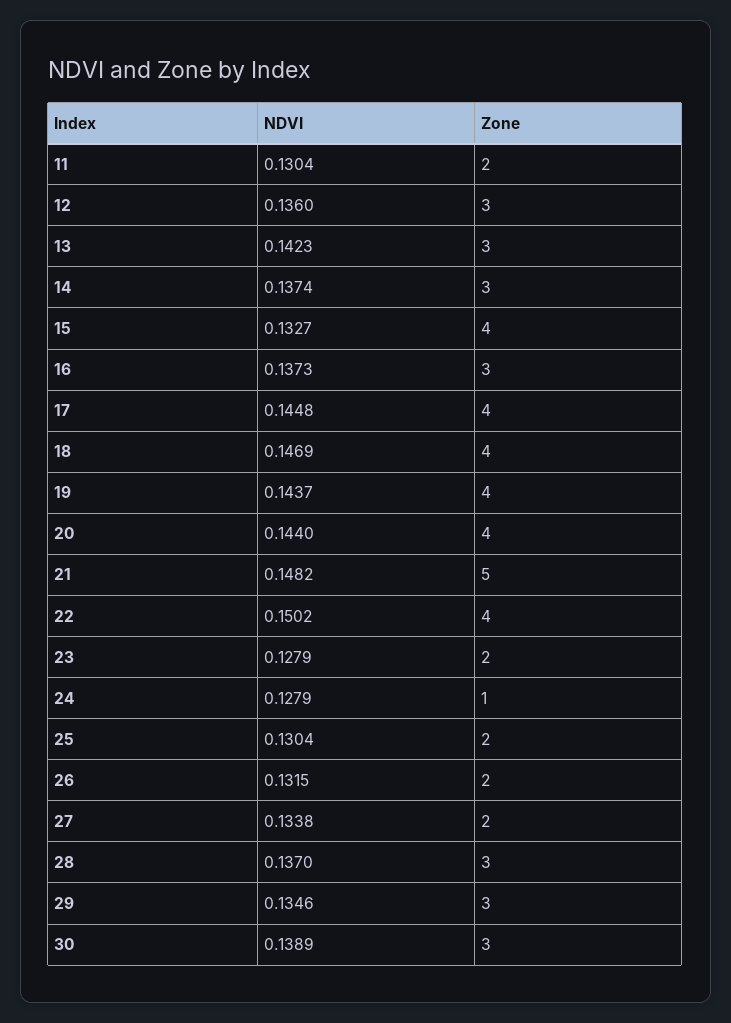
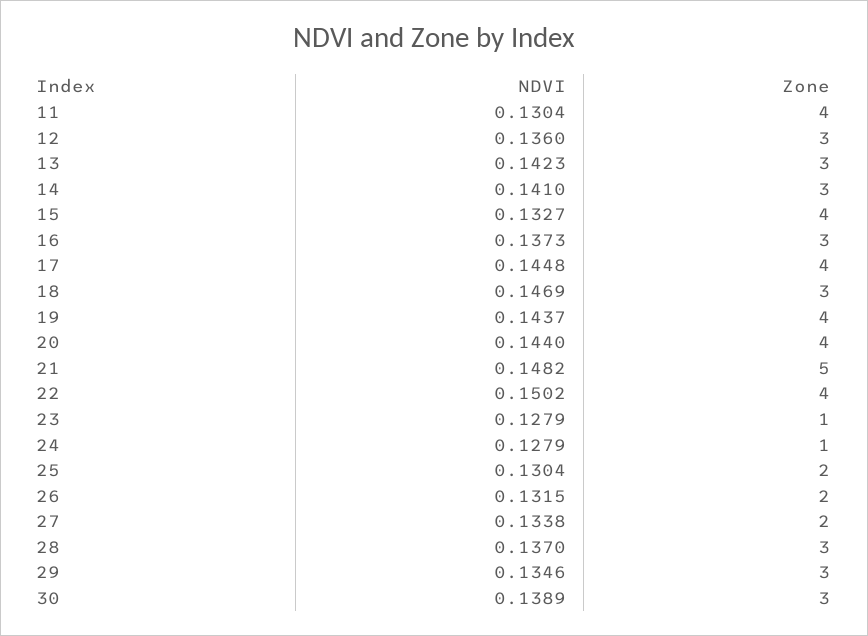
Zone, 11: 2 -> 4
NDVI, 14: 0.1374 -> 0.141
Zone, 18: 4 -> 3
Zone, 23: 2 -> 1

